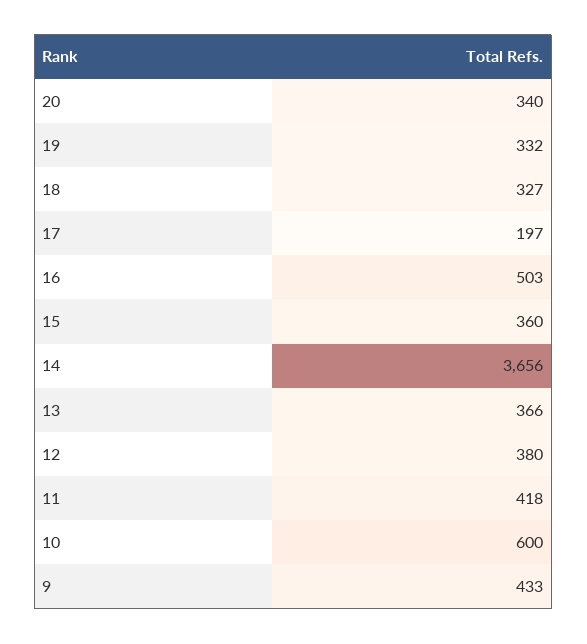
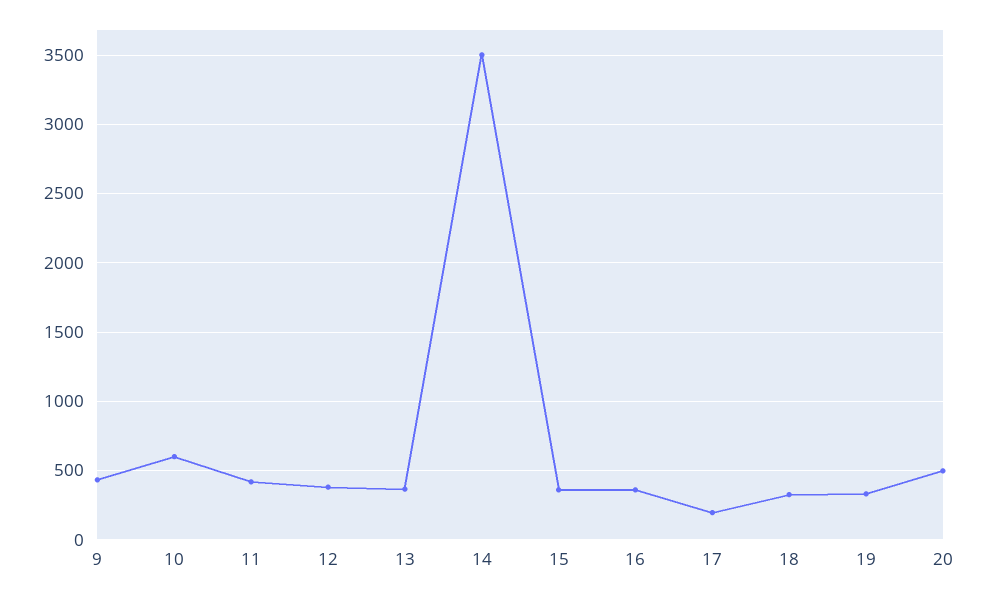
20: 340 -> 500
16: 503 -> 350
14: 3656 -> 3500

